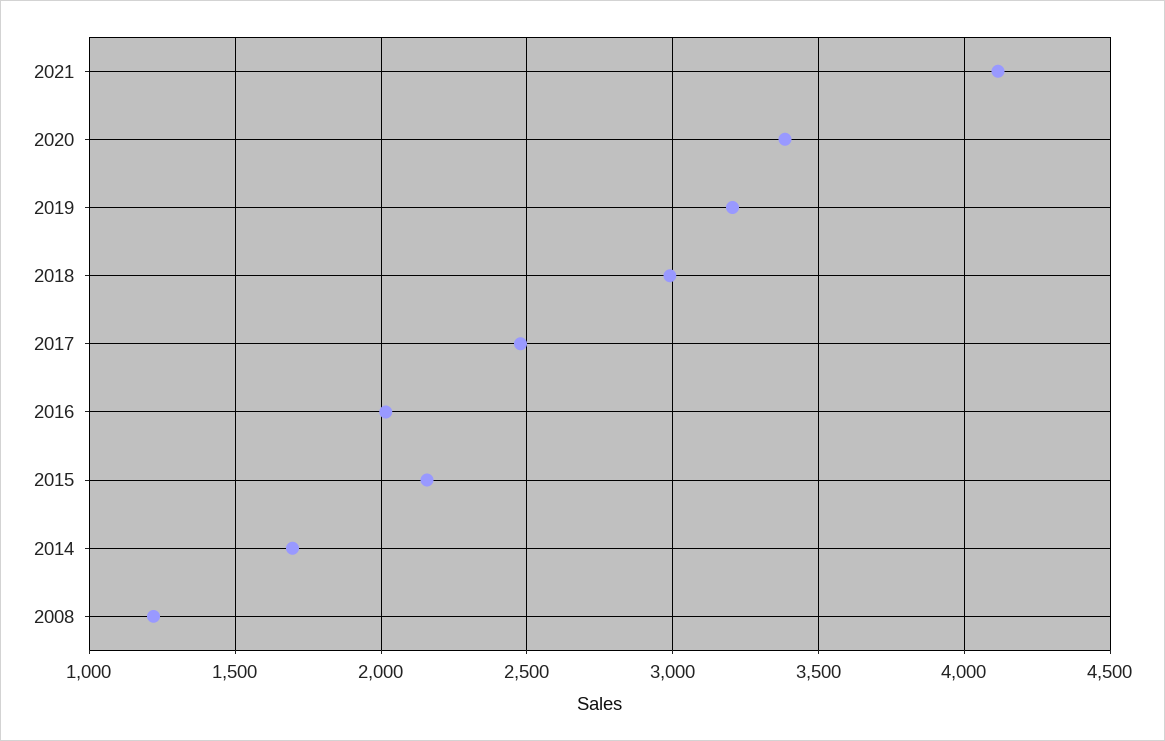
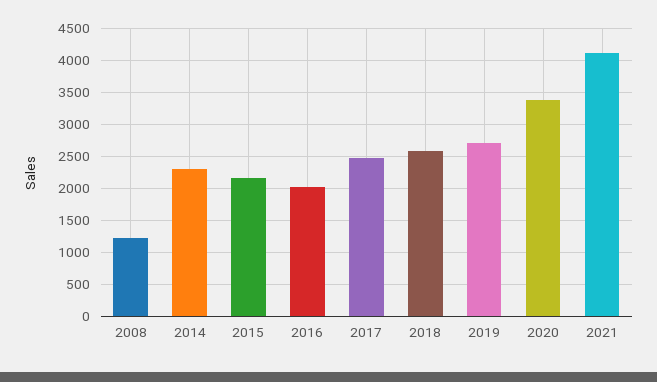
2019: 3200 -> 2700
2018: 3000 -> 2600
2014: 1700 -> 2300

